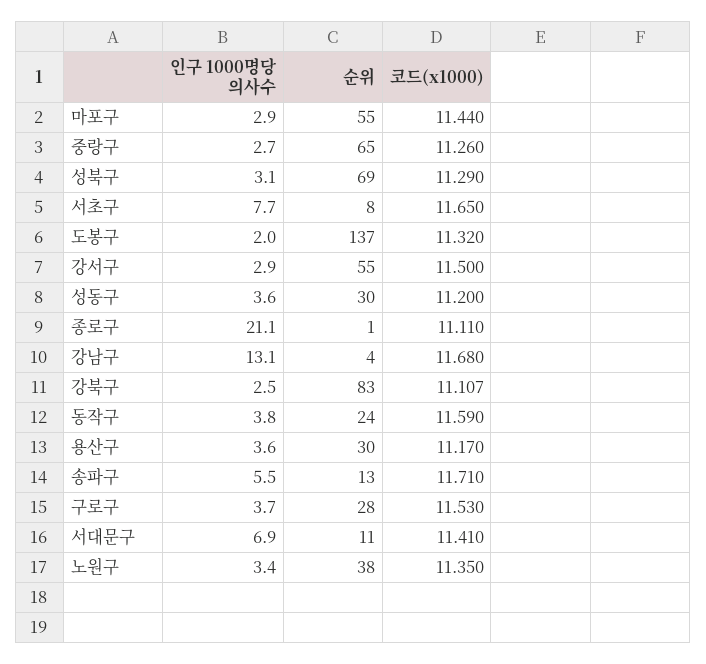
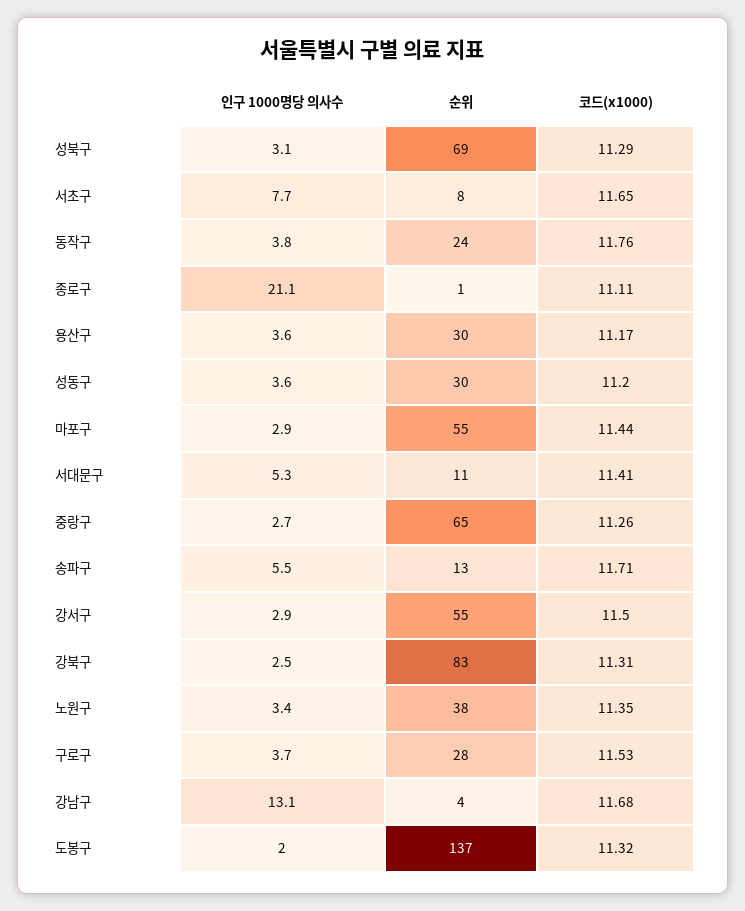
코드(x1000), 강북구: 11.107 -> 11.31
코드(x1000), 동작구: 11.59 -> 11.76
인구 1000명당 의사수, 서대문구: 6.9 -> 5.3

